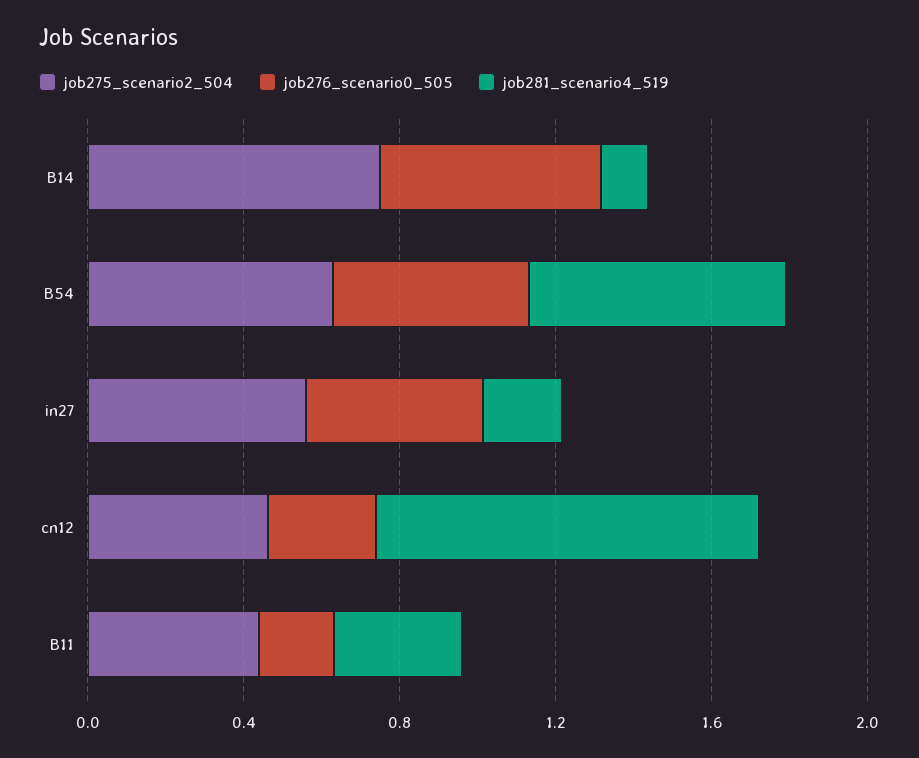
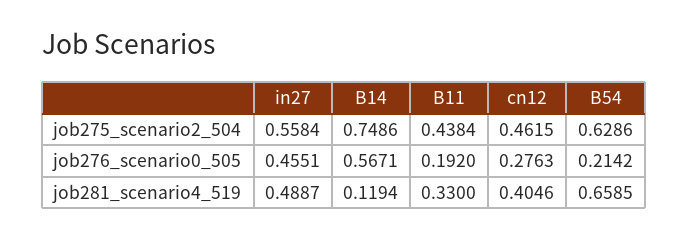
job276_scenario0_505, B54: 0.5 -> 0.2142
job281_scenario4_519, in27: 0.2 -> 0.4887
job281_scenario4_519, cn12: 1 -> 0.4046

